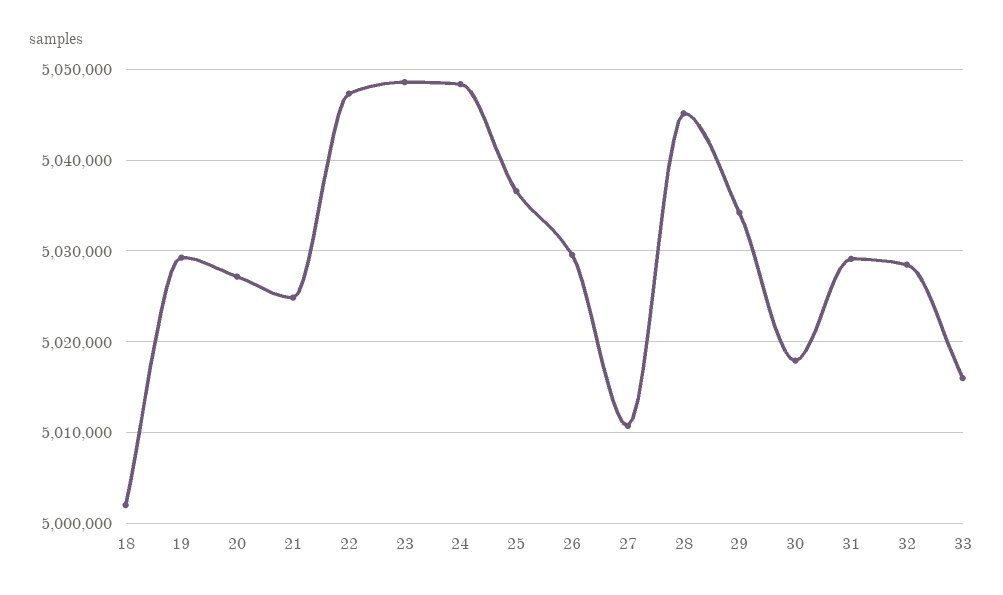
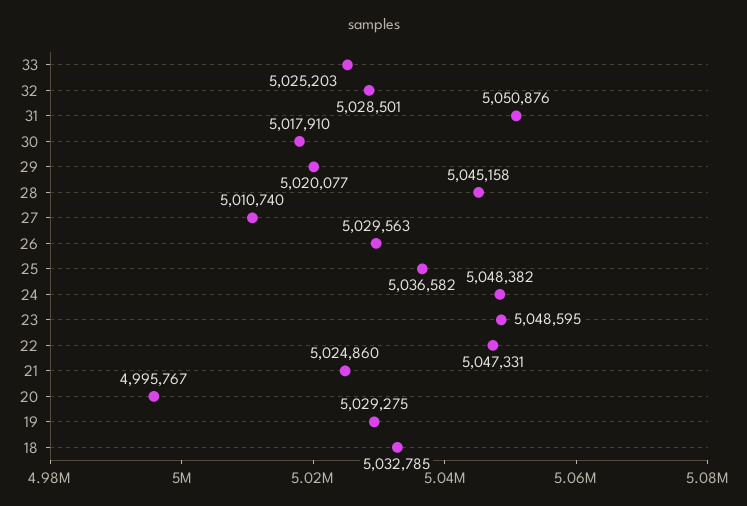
18: 5002000 -> 5032785
20: 5027000 -> 4995767
29: 5034000 -> 5020077
31: 5029000 -> 5050876
33: 5016000 -> 5025203

